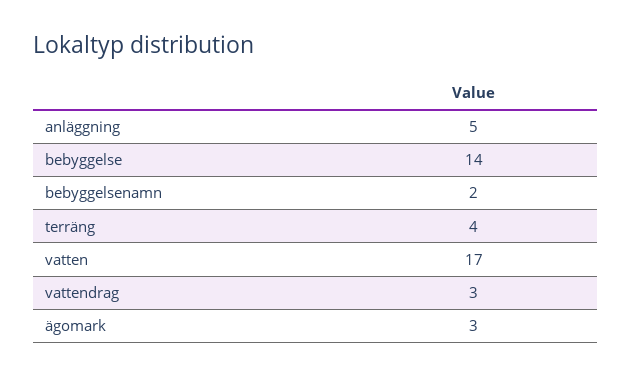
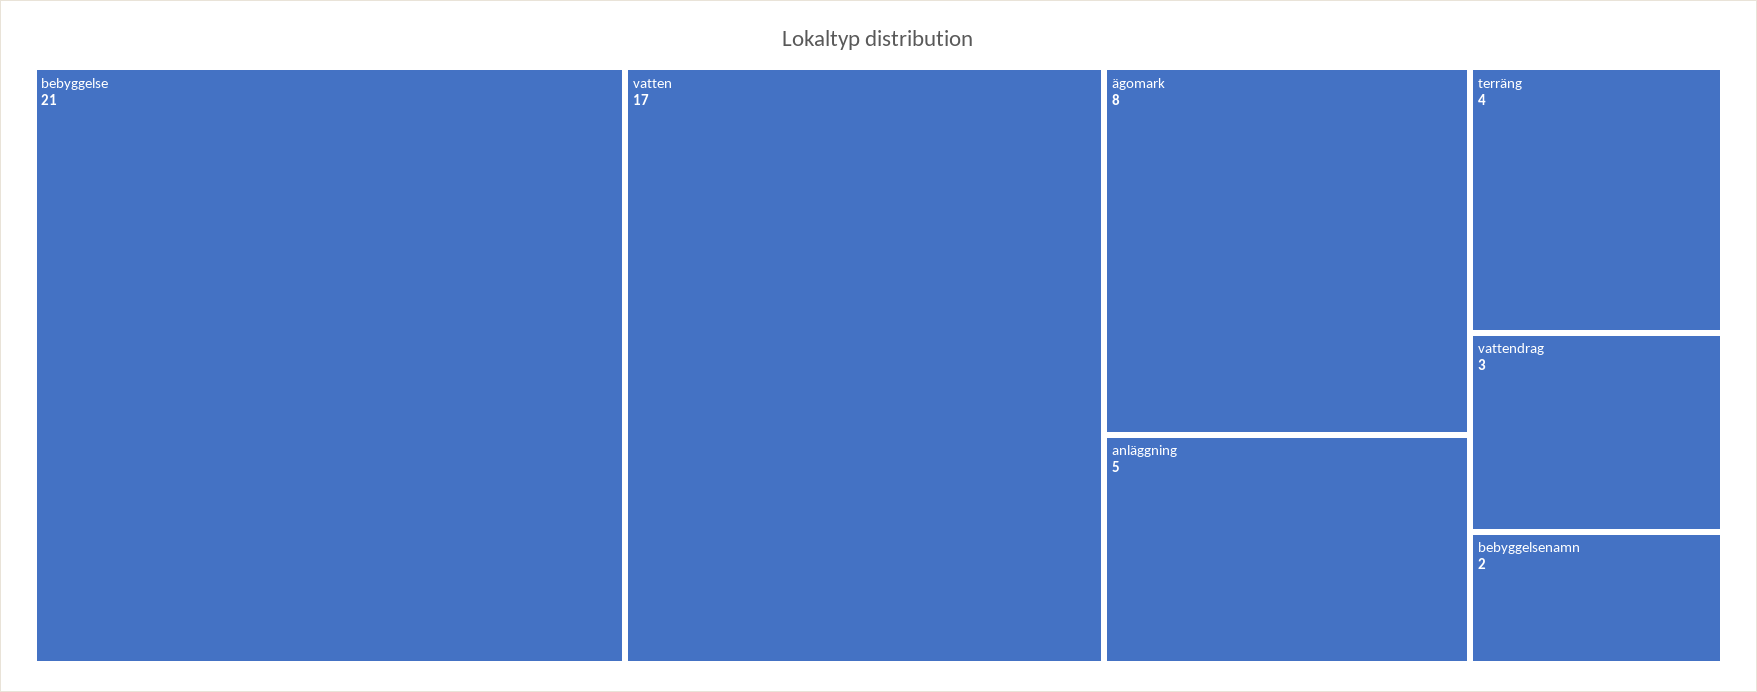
bebyggelse: 14 -> 21
ägomark: 3 -> 8

